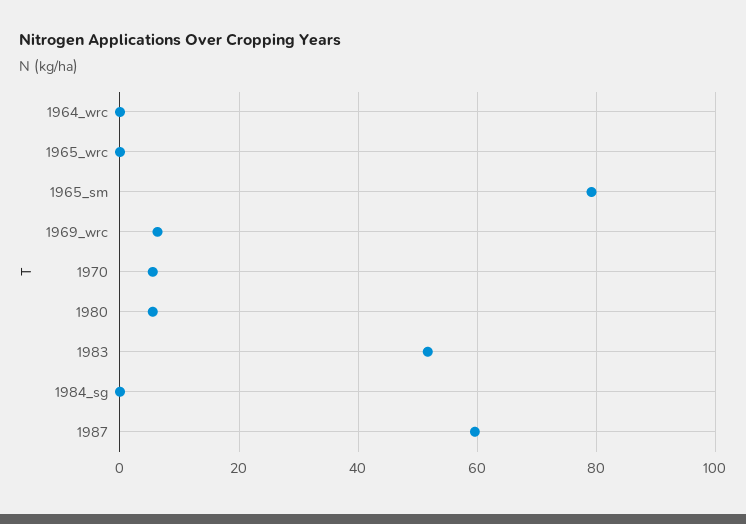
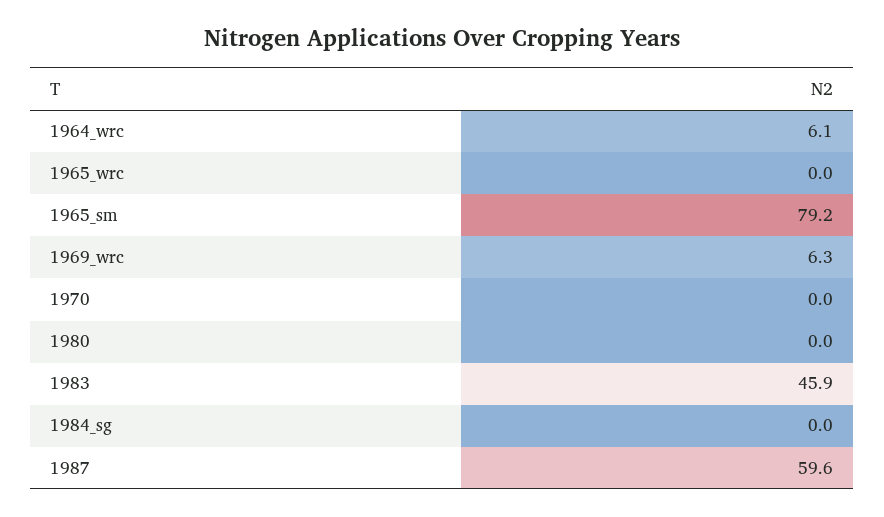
1964_wrc: 0 -> 6.1
1970: 6 -> 0
1980: 6 -> 0
1983: 52 -> 45.9

